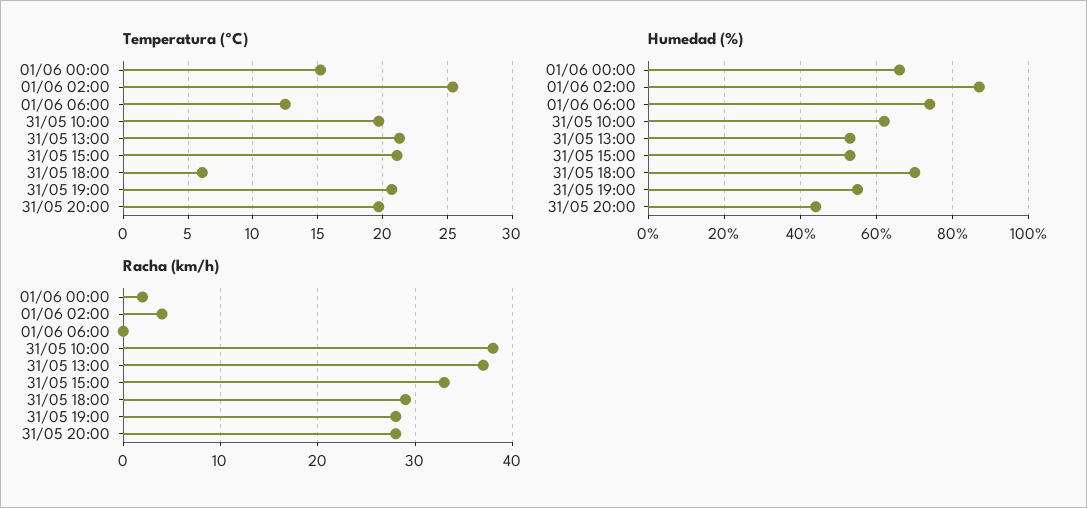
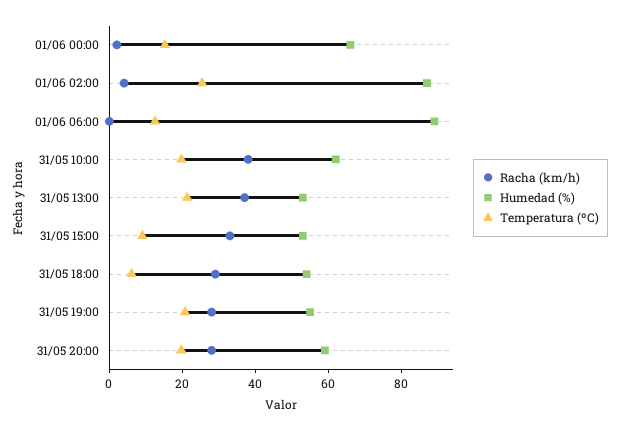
Temperatura (ºC), 31/05 15:00: 21 -> 10
Humedad (%), 01/06 06:00: 75 -> 90
Humedad (%), 31/05 18:00: 70 -> 55
Humedad (%), 31/05 20:00: 45 -> 60

